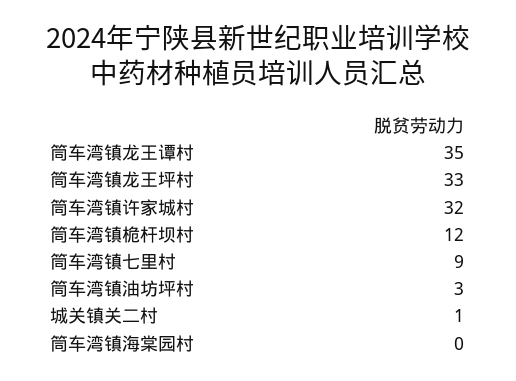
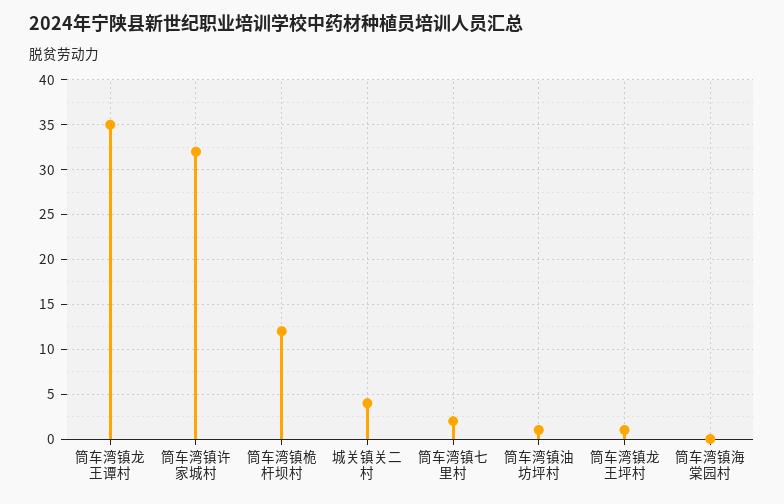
筒车湾镇龙王坪村: 33 -> 1
筒车湾镇七里村: 9 -> 2
筒车湾镇油坊坪村: 3 -> 1
城关镇关二村: 1 -> 4

